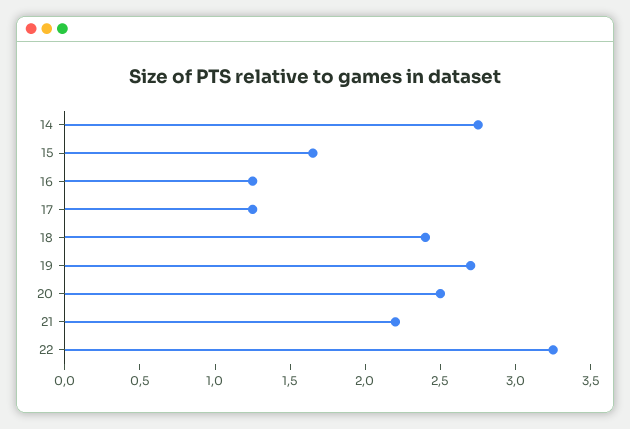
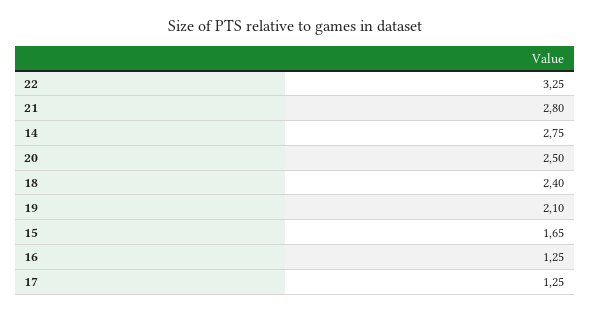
19: 2.7 -> 2.1
21: 2.2 -> 2.8

